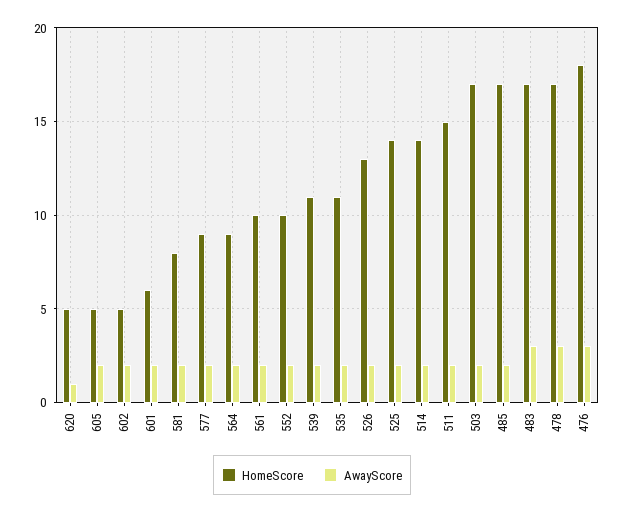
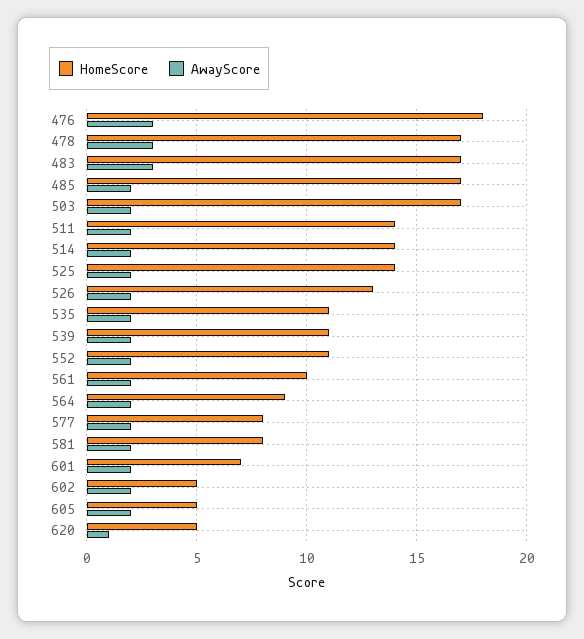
HomeScore, 601: 6 -> 7
HomeScore, 577: 9 -> 8
HomeScore, 552: 10 -> 11
HomeScore, 511: 15 -> 14

